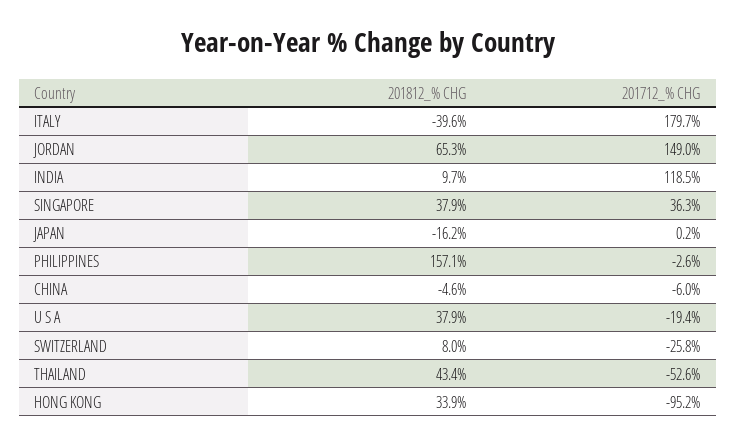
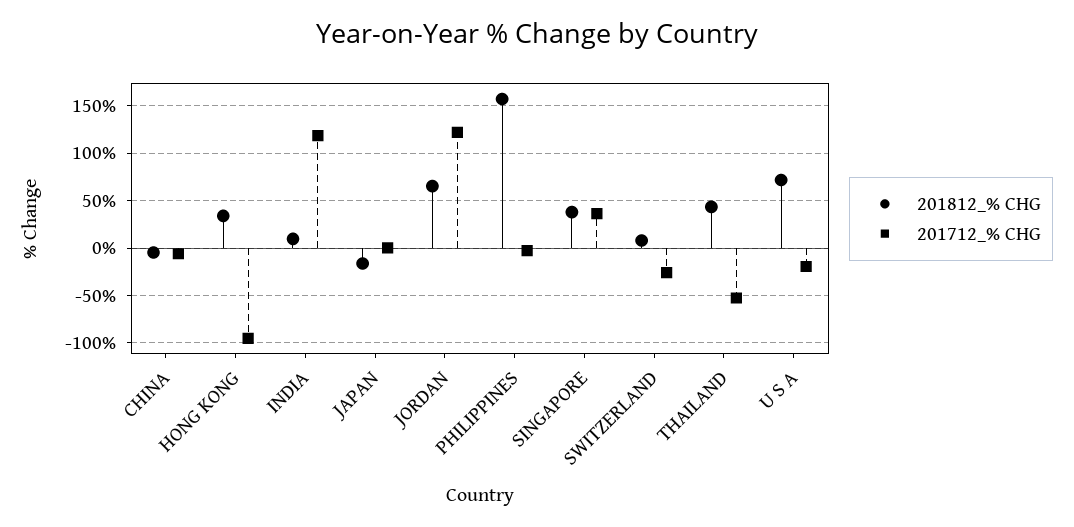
201812_% CHG, ITALY: -39.6 -> none
201712_% CHG, ITALY: 179.7 -> none
201712_% CHG, JORDAN: 149 -> 120
201812_% CHG, U S A: 37.9 -> 70

